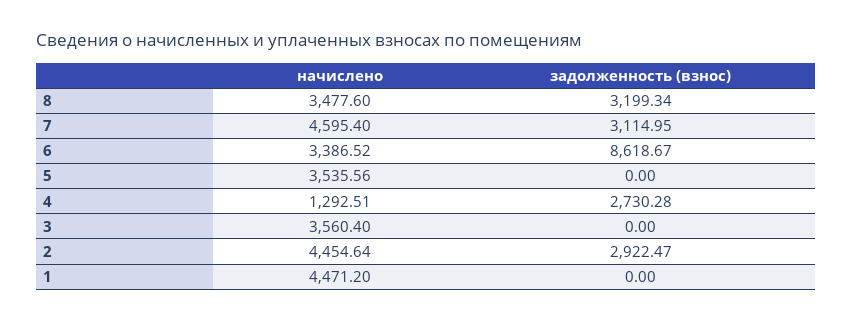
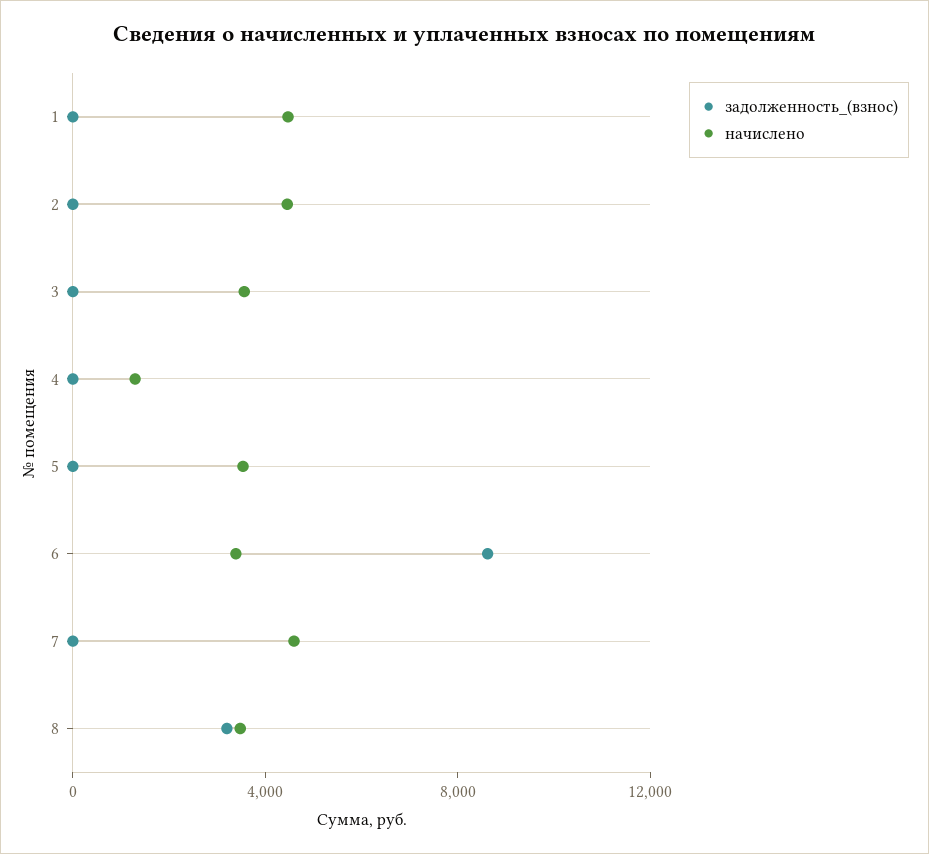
задолженность (взнос), 7: 3114.95 -> 0
задолженность (взнос), 4: 2730.28 -> 0
задолженность (взнос), 2: 2922.47 -> 0

